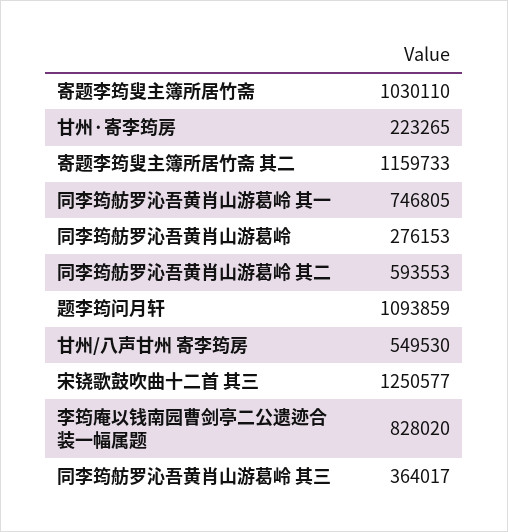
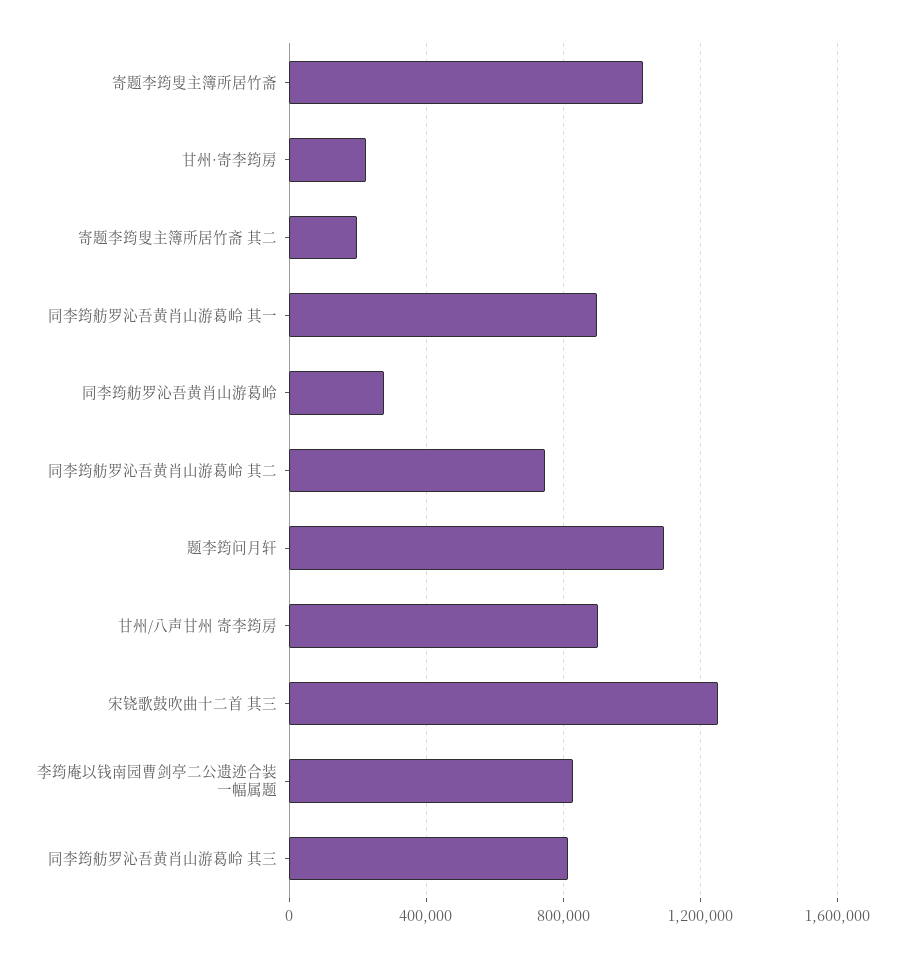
寄题李筠叟主簿所居竹斋 其二: 1159733 -> 200000
同李筠舫罗沁吾黄肖山游葛岭 其一: 746805 -> 900000
同李筠舫罗沁吾黄肖山游葛岭 其二: 593553 -> 750000
甘州/八声甘州 寄李筠房: 549530 -> 900000
同李筠舫罗沁吾黄肖山游葛岭 其三: 364017 -> 800000

